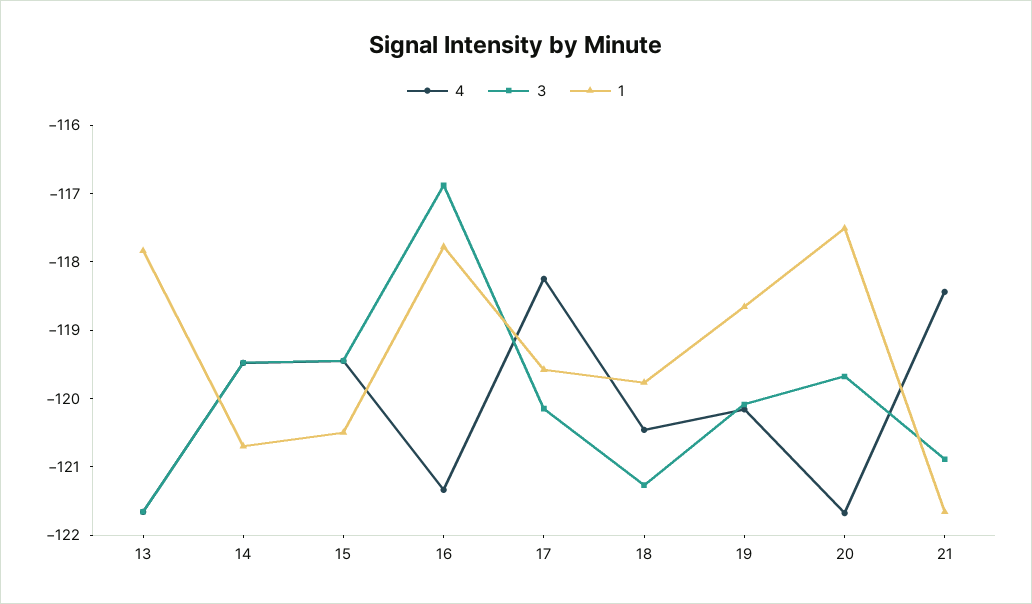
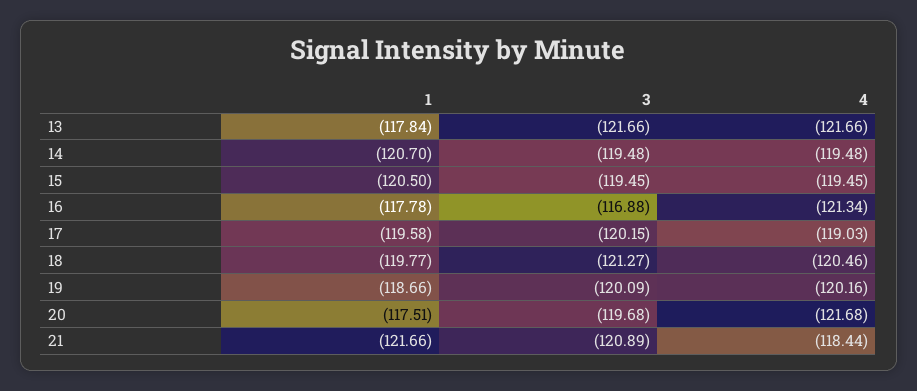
4, 17: -118.2 -> -119.03

